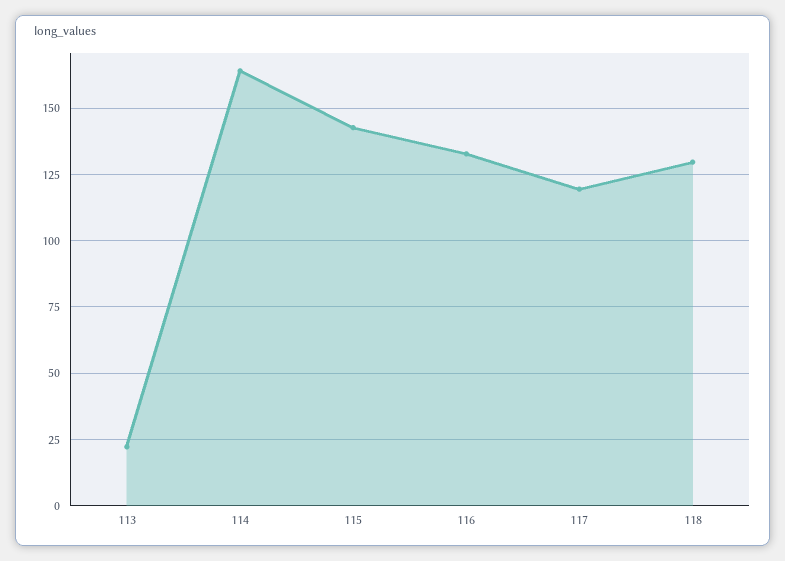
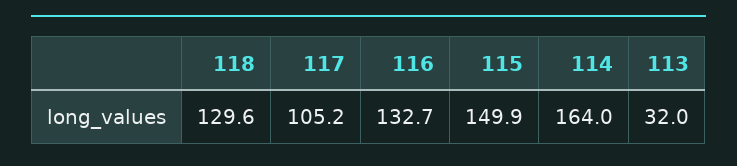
113: 22.5 -> 32
115: 142.5 -> 149.9
117: 120 -> 105.2

